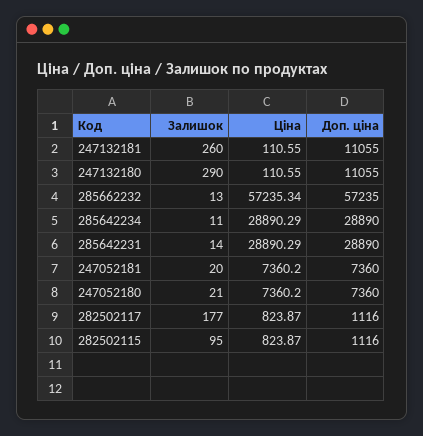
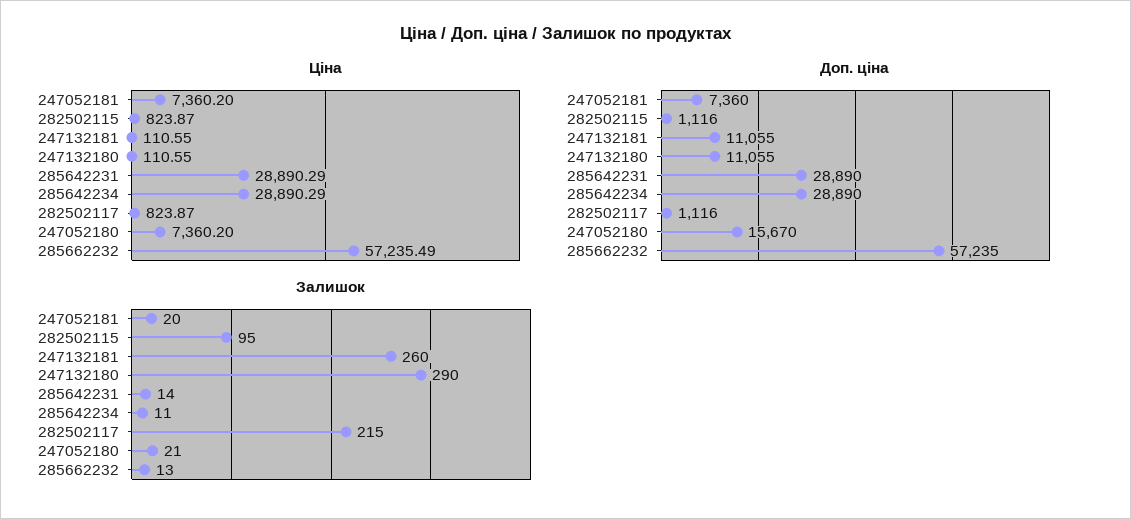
Ціна, 285662232: 57235.34 -> 57235.49
Доп. ціна, 247052180: 7360 -> 15670
Залишок, 282502117: 177 -> 215

